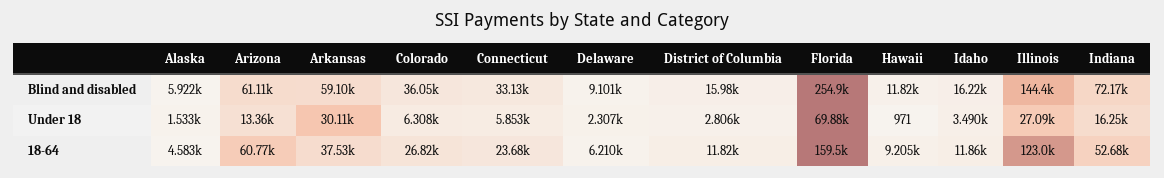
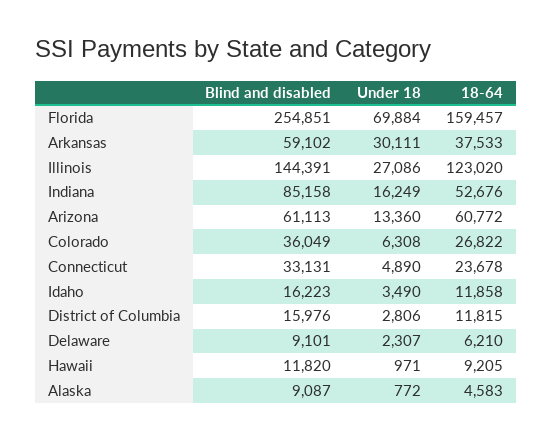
Alaska, Blind and disabled: 5922 -> 9087
Indiana, Blind and disabled: 72170 -> 85158
Alaska, Under 18: 1533 -> 772
Connecticut, Under 18: 5853 -> 4890

